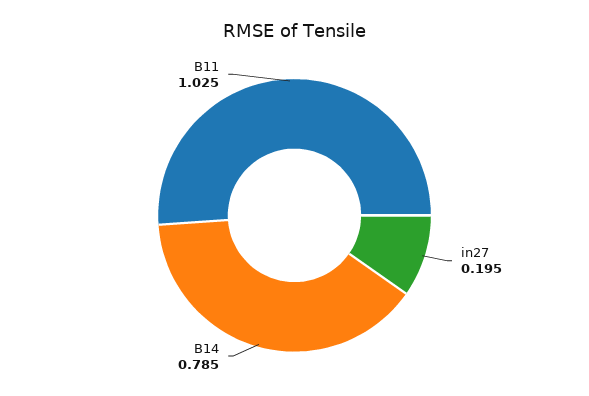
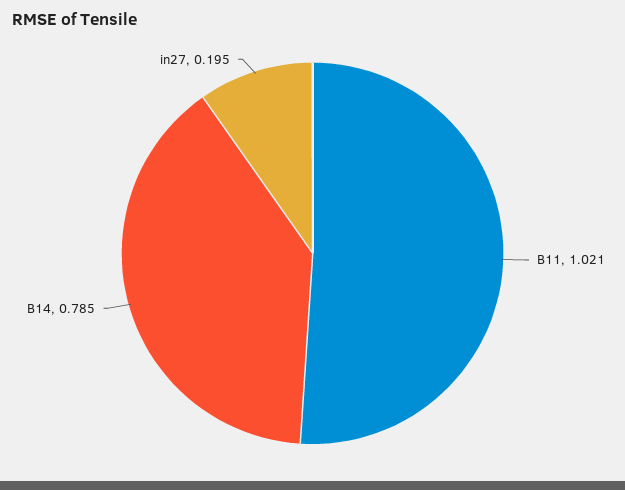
B11: 1.025 -> 1.021

